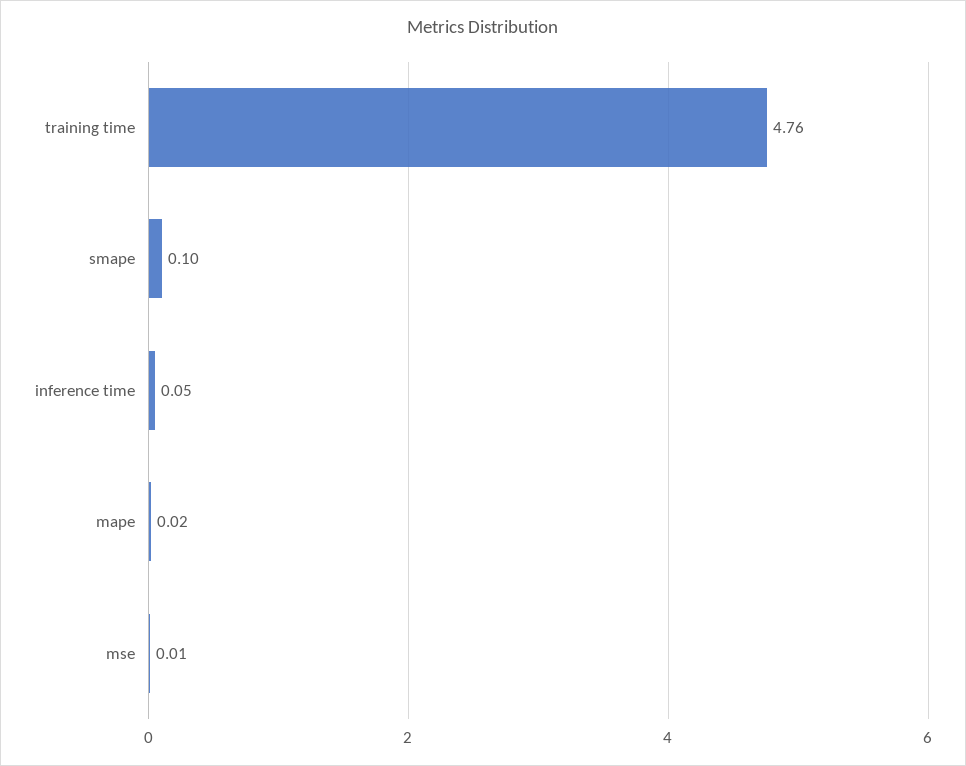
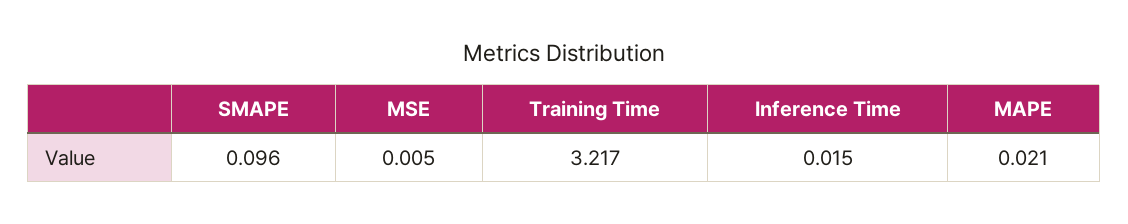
training time: 4.76 -> 3.217
inference time: 0.05 -> 0.015

